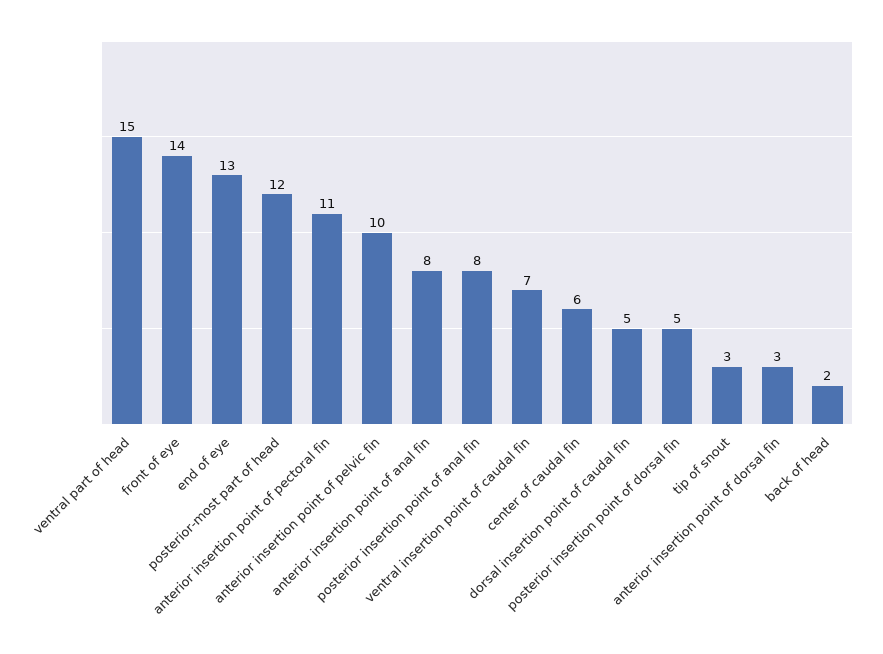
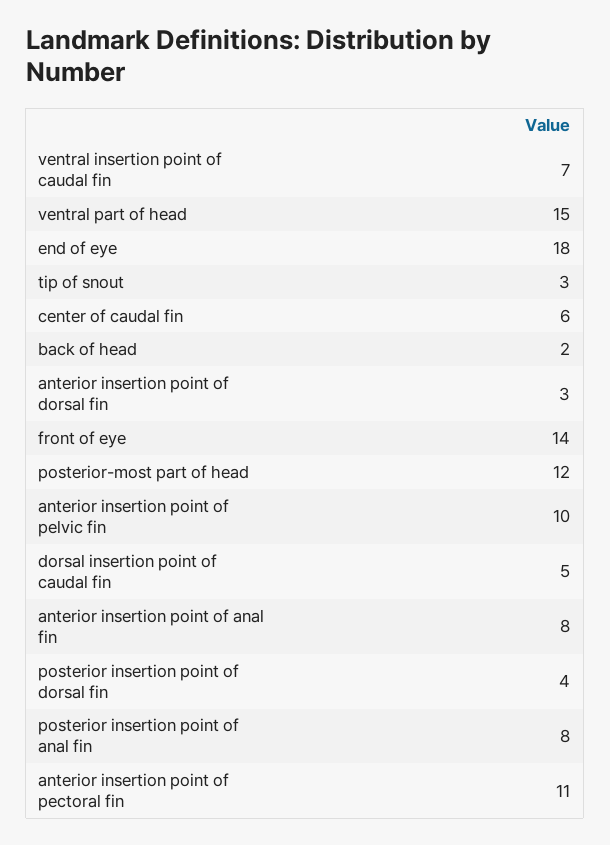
end of eye: 13 -> 18
posterior insertion point of dorsal fin: 5 -> 4

